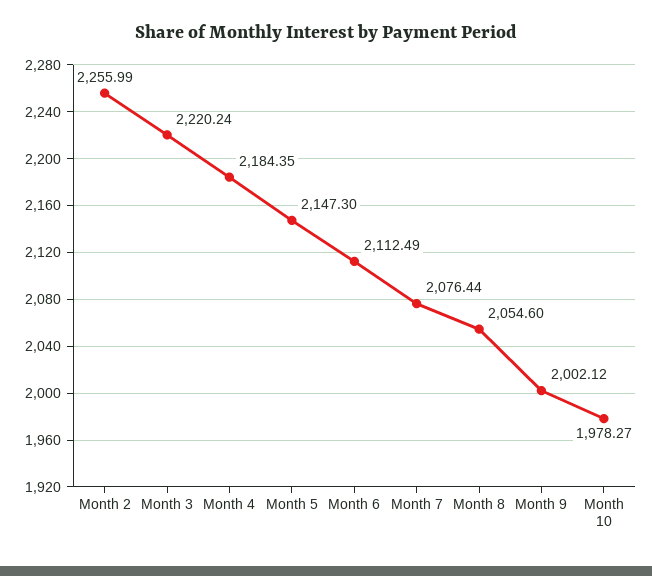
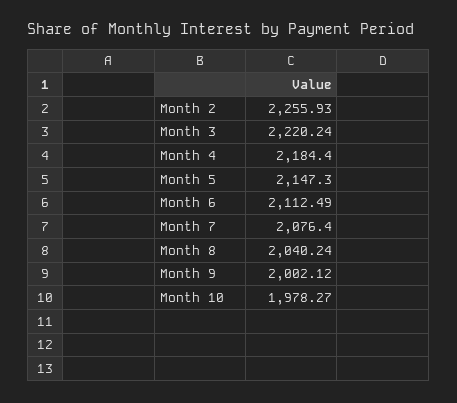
Month 2: 2255.99 -> 2255.93
Month 4: 2184.35 -> 2184.4
Month 7: 2076.44 -> 2076.4
Month 8: 2054.6 -> 2040.24

